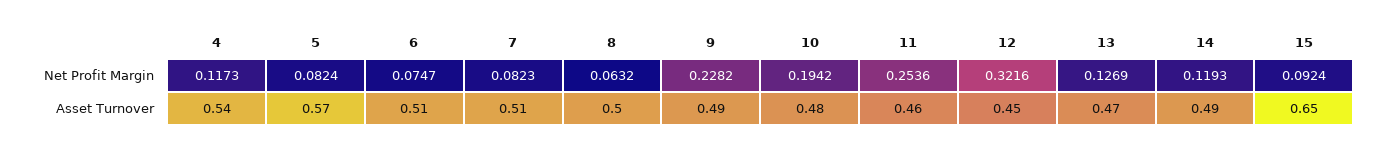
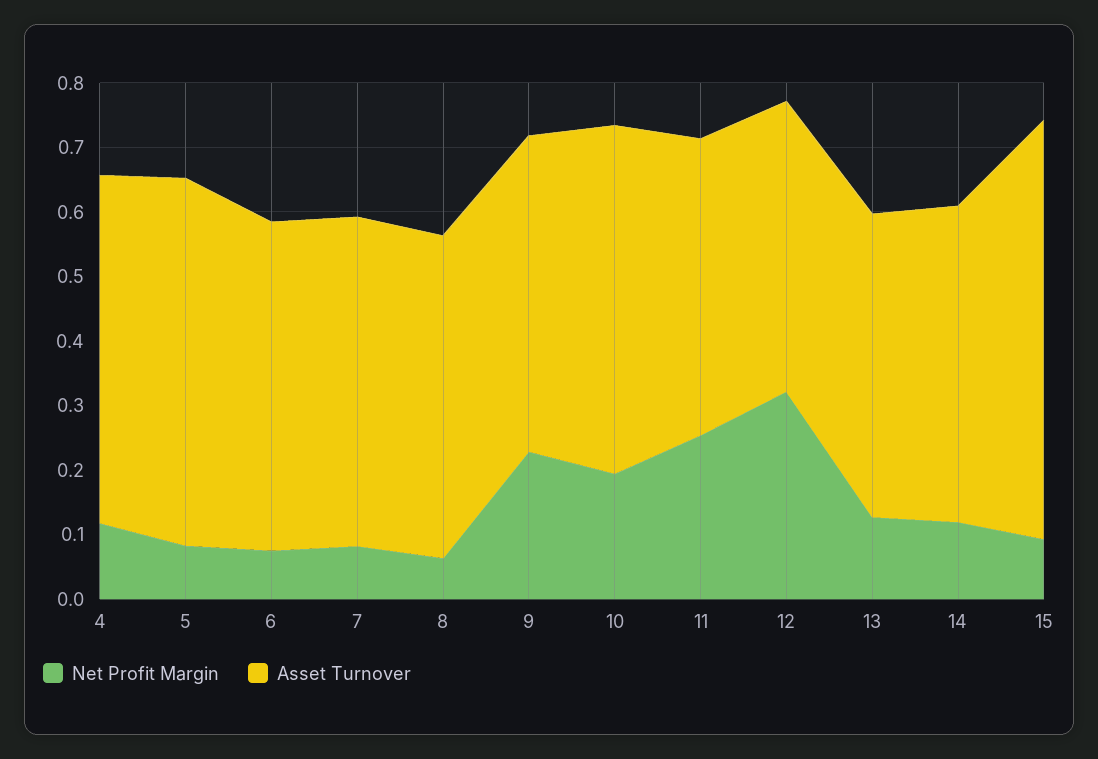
Asset Turnover, 10: 0.48 -> 0.54

